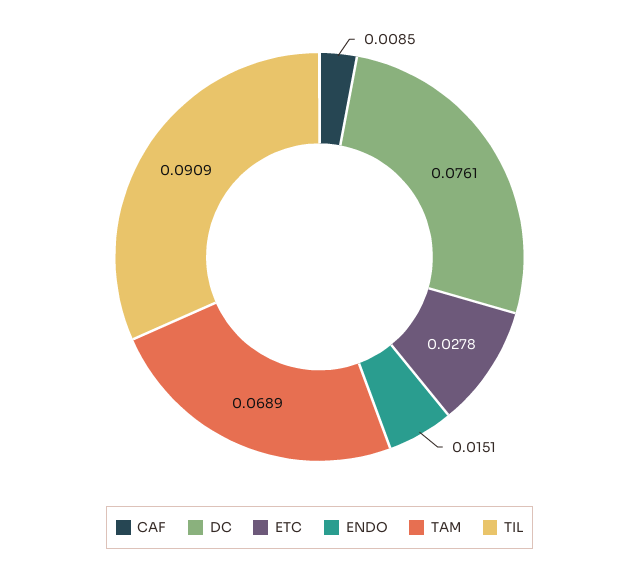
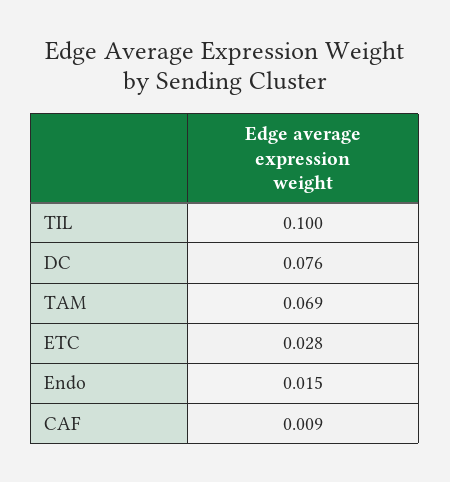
TIL: 0.0909 -> 0.1

